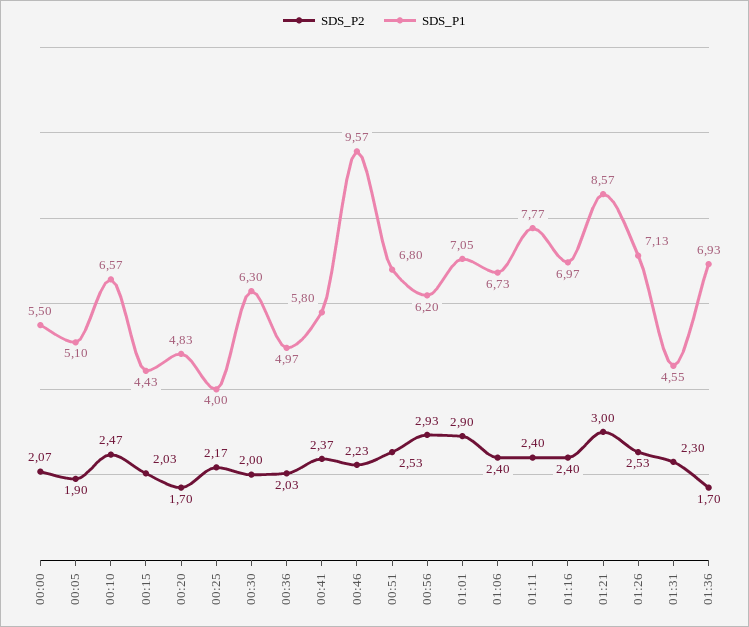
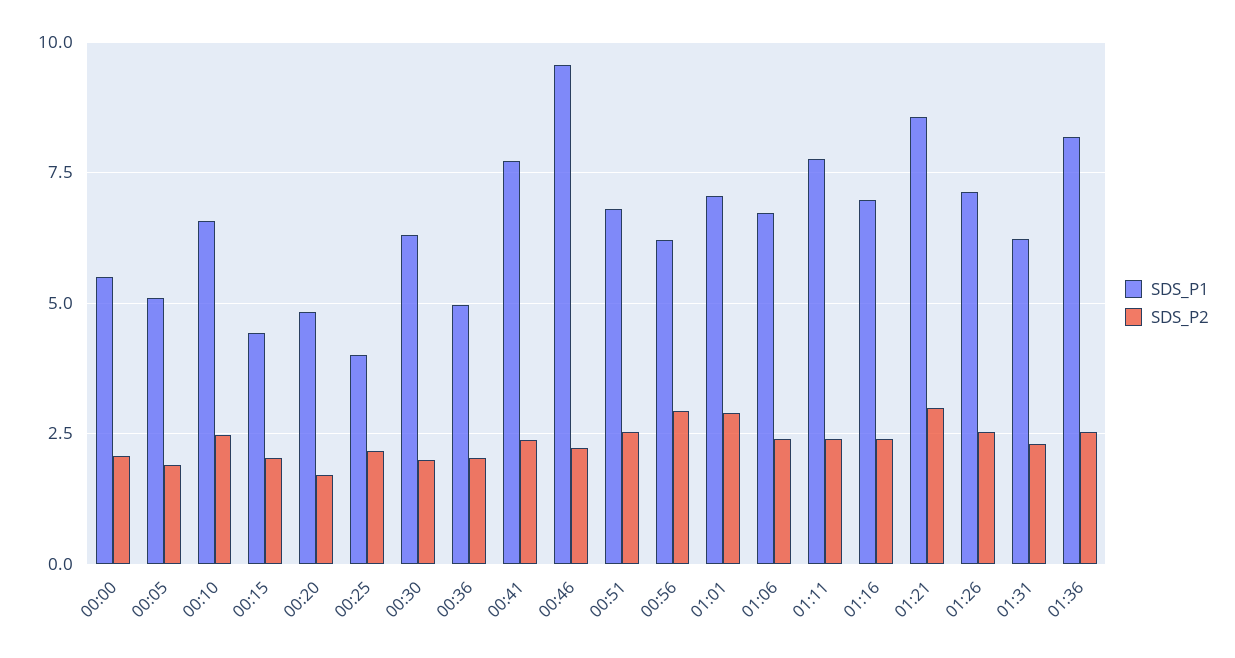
SDS_P1, 00:41: 5.8 -> 7.75
SDS_P1, 01:31: 4.55 -> 6.25
SDS_P2, 01:36: 1.7 -> 2.5
SDS_P1, 01:36: 6.93 -> 8.25

